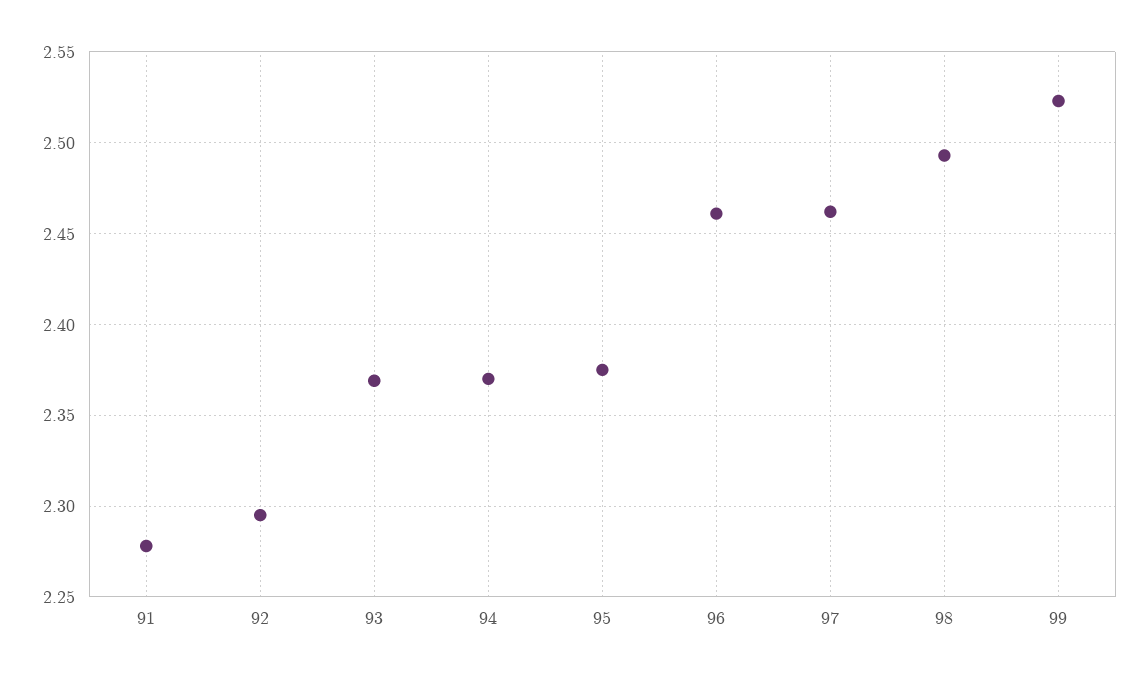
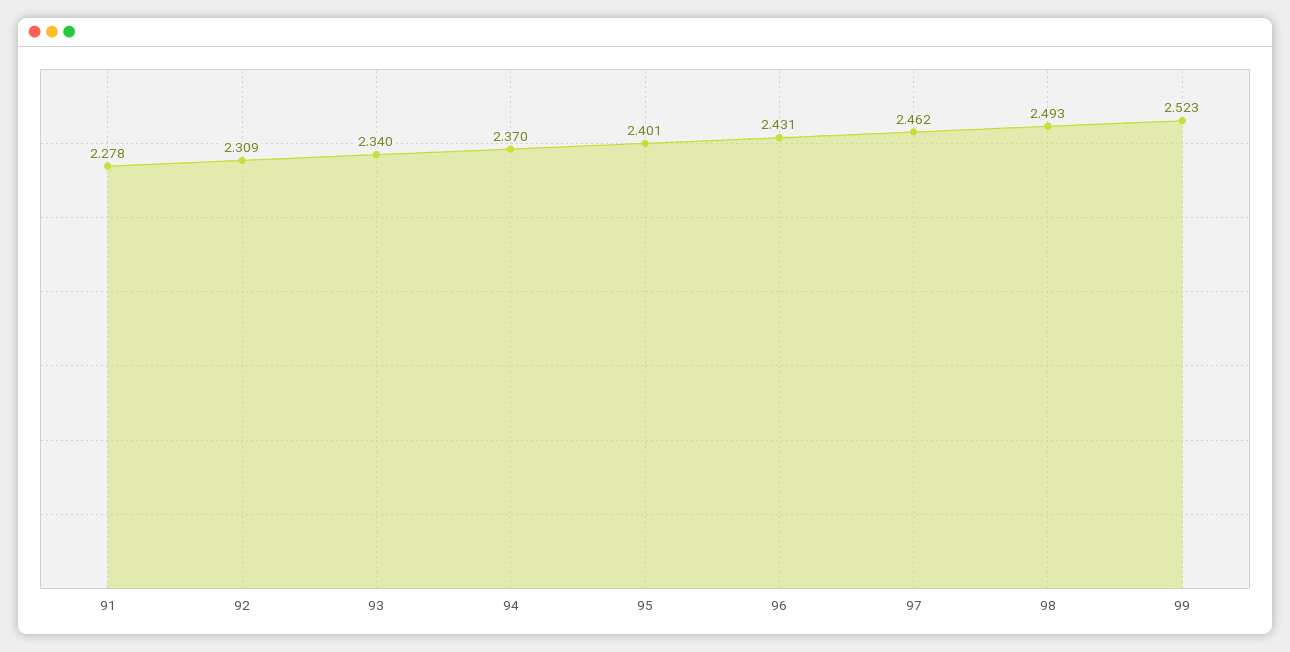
92: 2.295 -> 2.309
93: 2.37 -> 2.34
95: 2.375 -> 2.401
96: 2.46 -> 2.431

